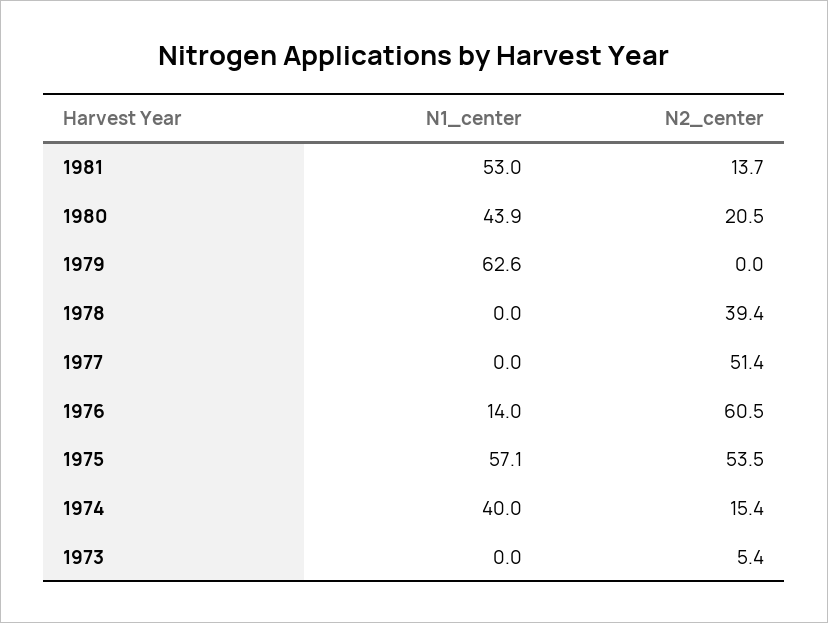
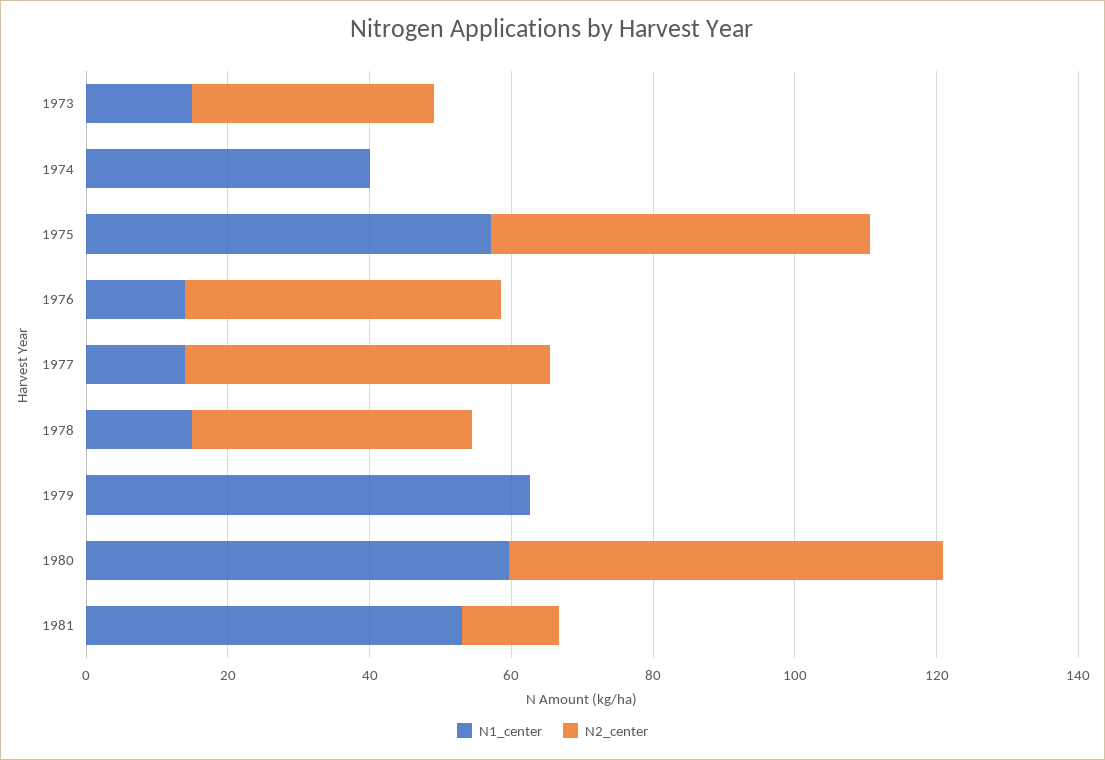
N1_center, 1980: 43.9 -> 60
N2_center, 1980: 20.5 -> 60
N1_center, 1978: 0 -> 15
N1_center, 1977: 0 -> 15
N2_center, 1976: 60.5 -> 45
N2_center, 1974: 15.4 -> 0
N1_center, 1973: 0 -> 15
N2_center, 1973: 5.4 -> 35

